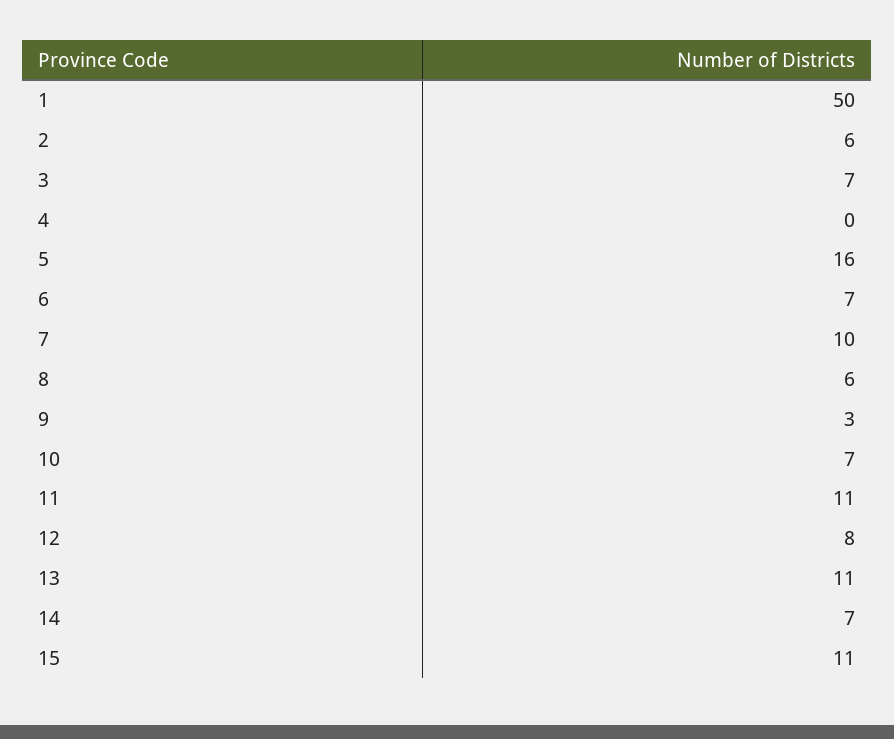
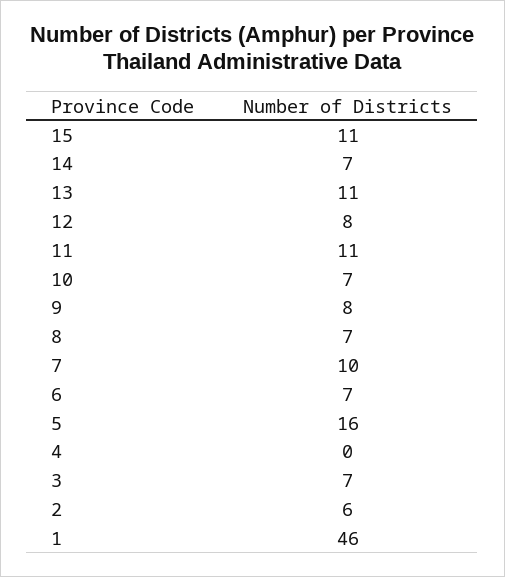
1: 50 -> 46
8: 6 -> 7
9: 3 -> 8

